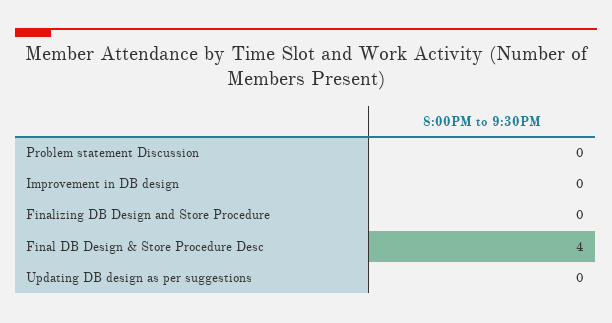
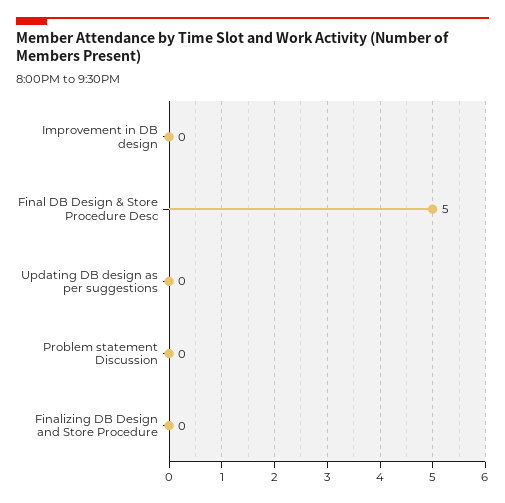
Final DB Design & Store Procedure Desc: 4 -> 5

